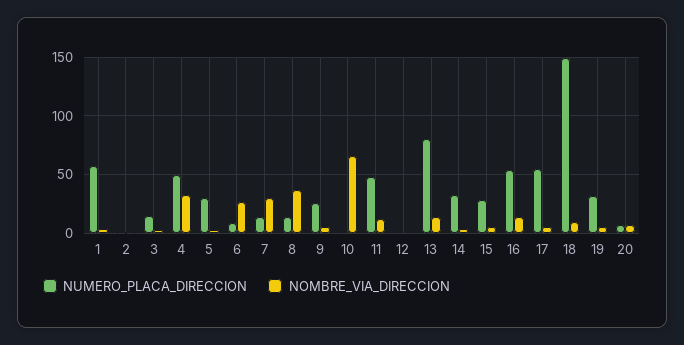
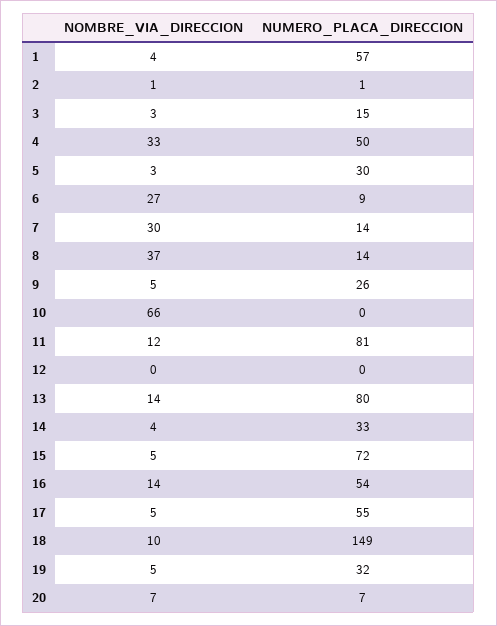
NUMERO_PLACA_DIRECCION, 11: 50 -> 81
NUMERO_PLACA_DIRECCION, 15: 30 -> 72

